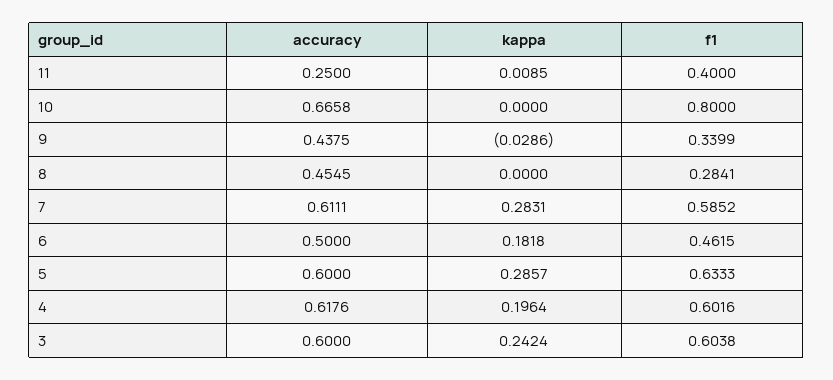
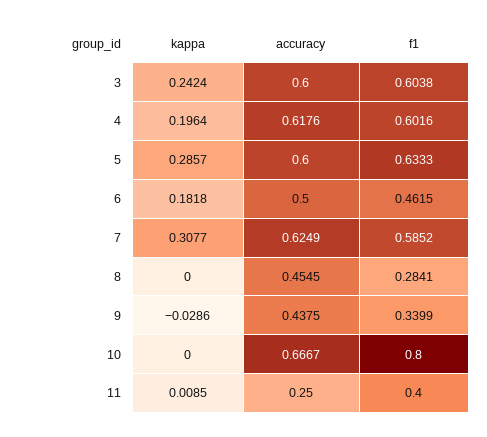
accuracy, 10: 0.6658 -> 0.6667
accuracy, 7: 0.6111 -> 0.6249
kappa, 7: 0.2831 -> 0.3077

